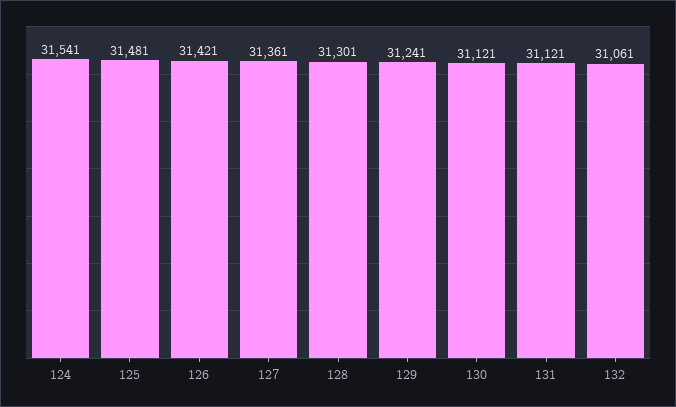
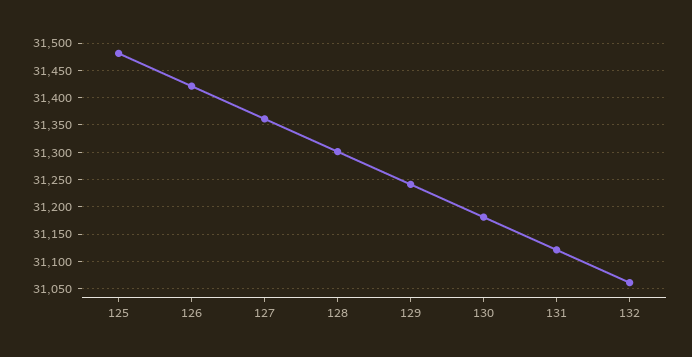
124: 31541 -> none
130: 31121 -> 31175

